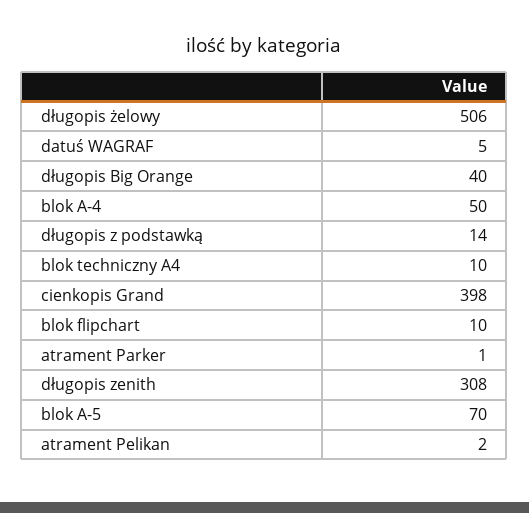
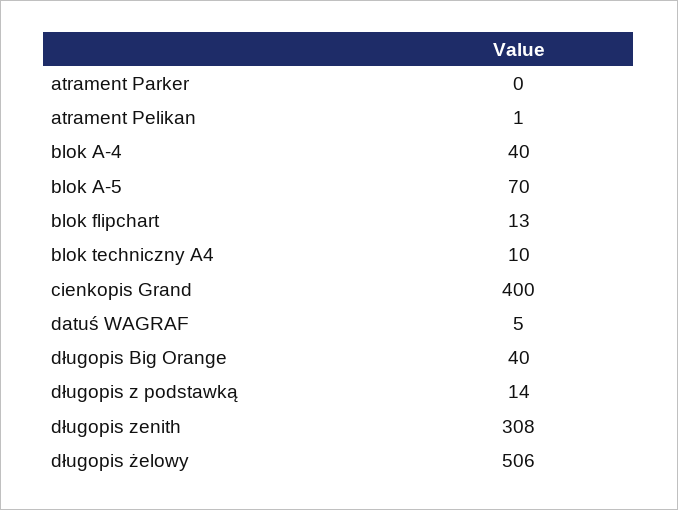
blok A-4: 50 -> 40
cienkopis Grand: 398 -> 400
blok flipchart: 10 -> 13
atrament Parker: 1 -> 0
atrament Pelikan: 2 -> 1

